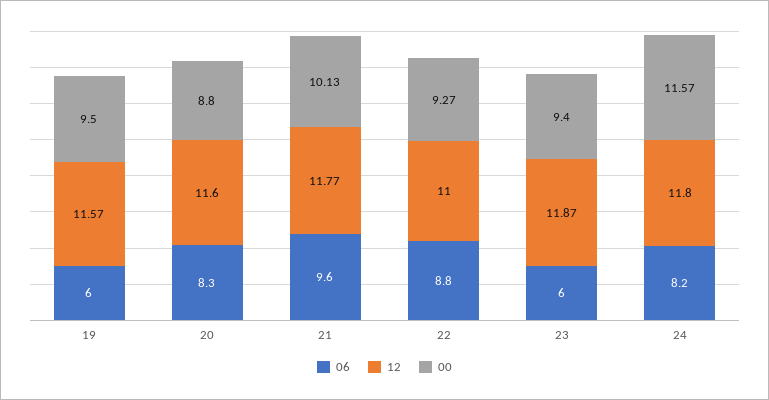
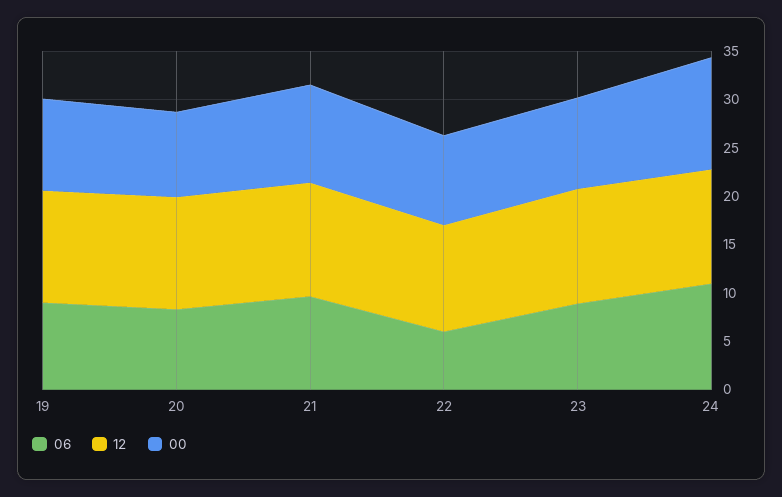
06, 19: 6 -> 9
06, 22: 8.8 -> 6
06, 23: 6 -> 9
06, 24: 8.2 -> 11

